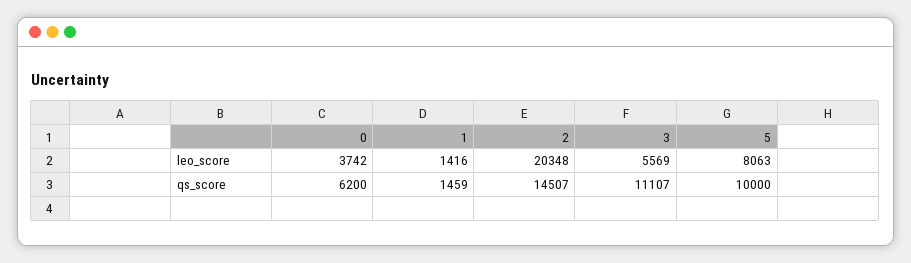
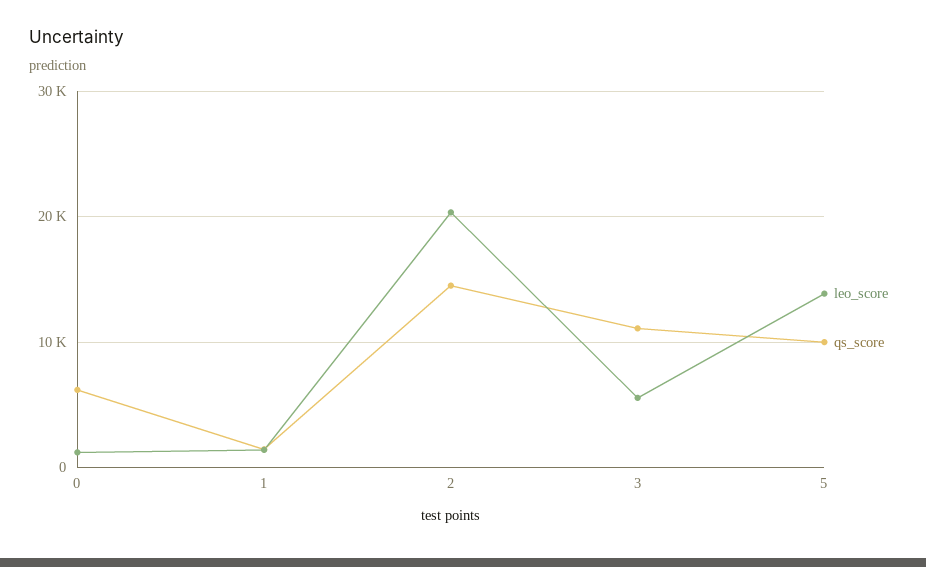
leo_score, 0: 3742 -> 1000
leo_score, 5: 8063 -> 14000

